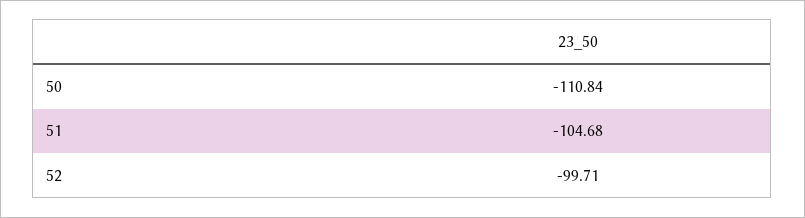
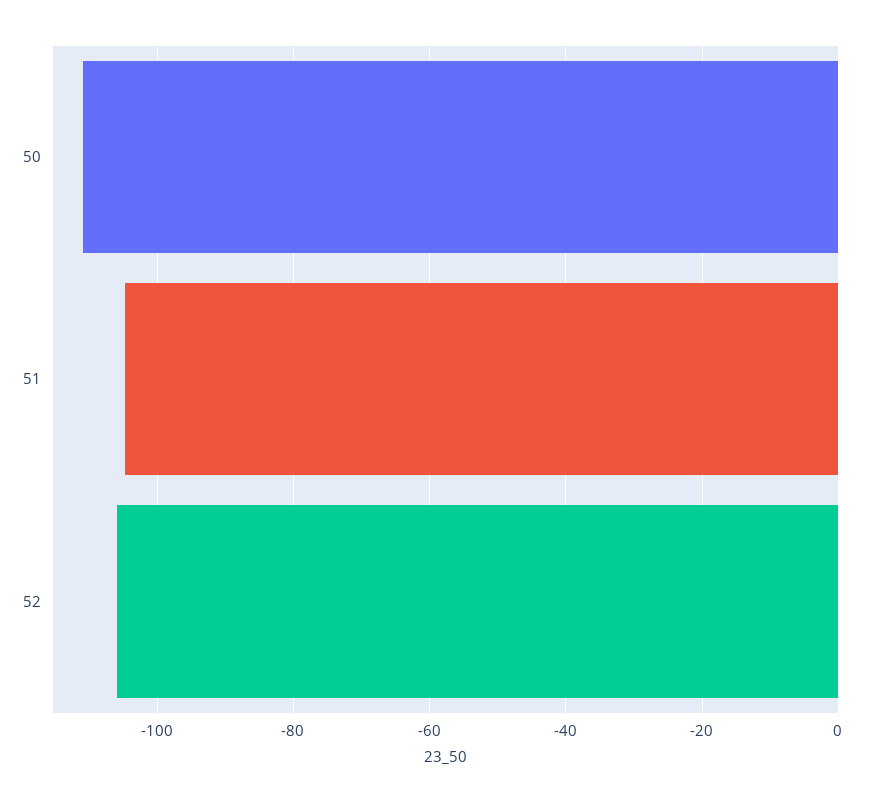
52: -99.71 -> -106

